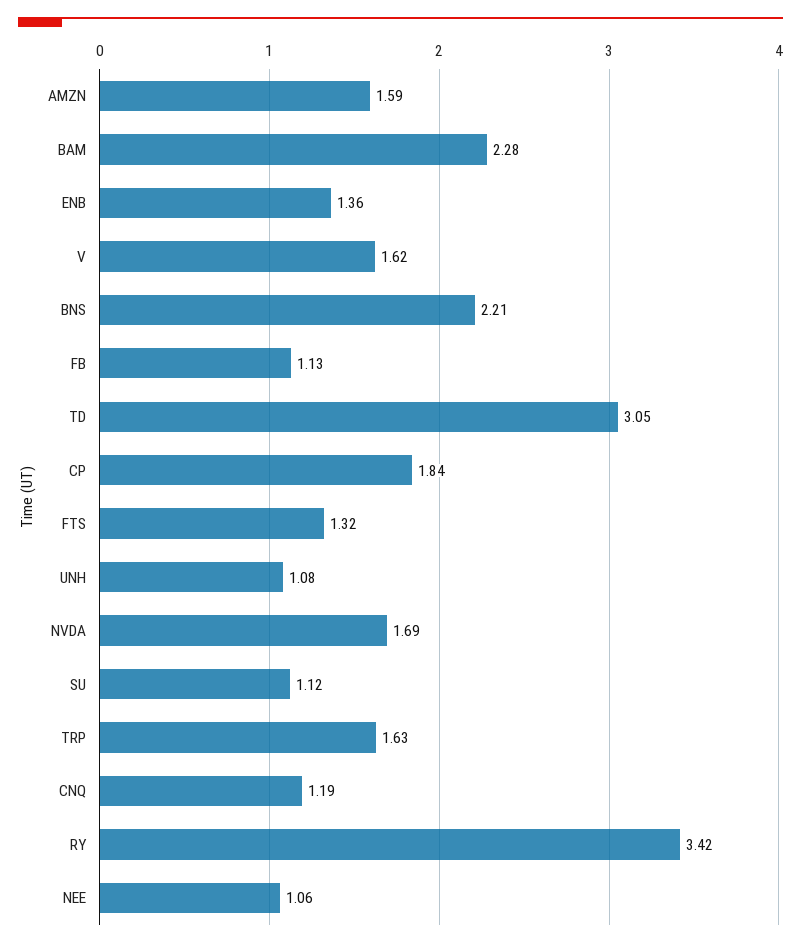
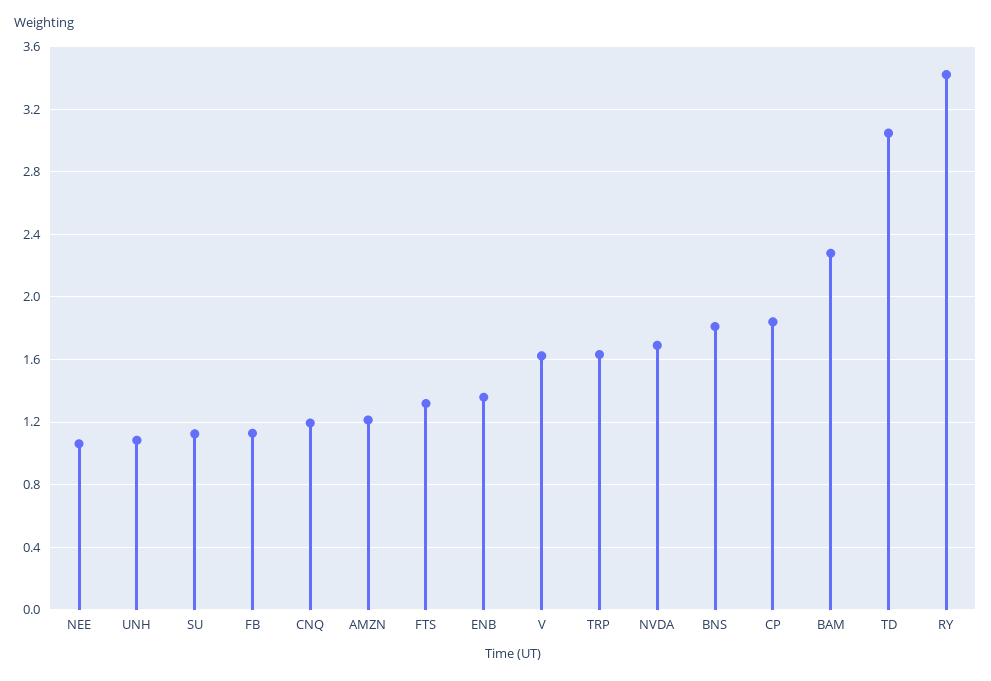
AMZN: 1.59 -> 1.2
BNS: 2.21 -> 1.8

